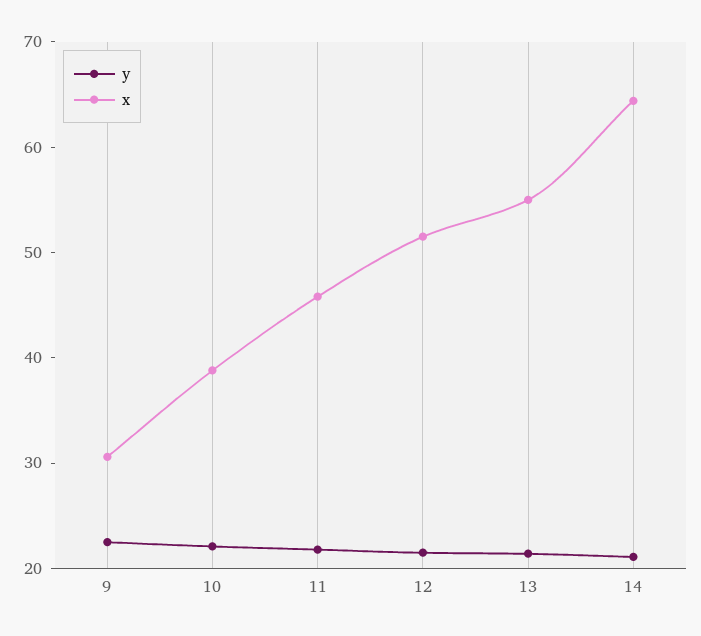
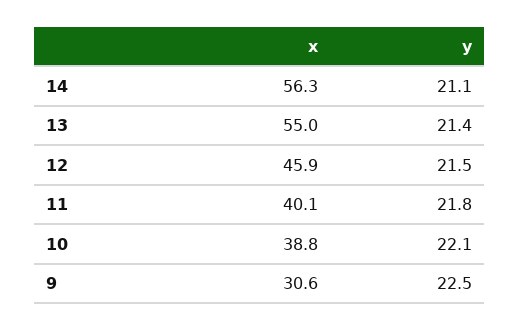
x, 11: 46 -> 40.1
x, 12: 52 -> 45.9
x, 14: 64 -> 56.3

